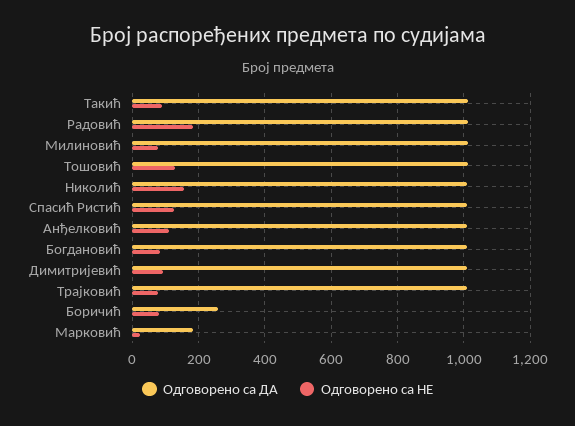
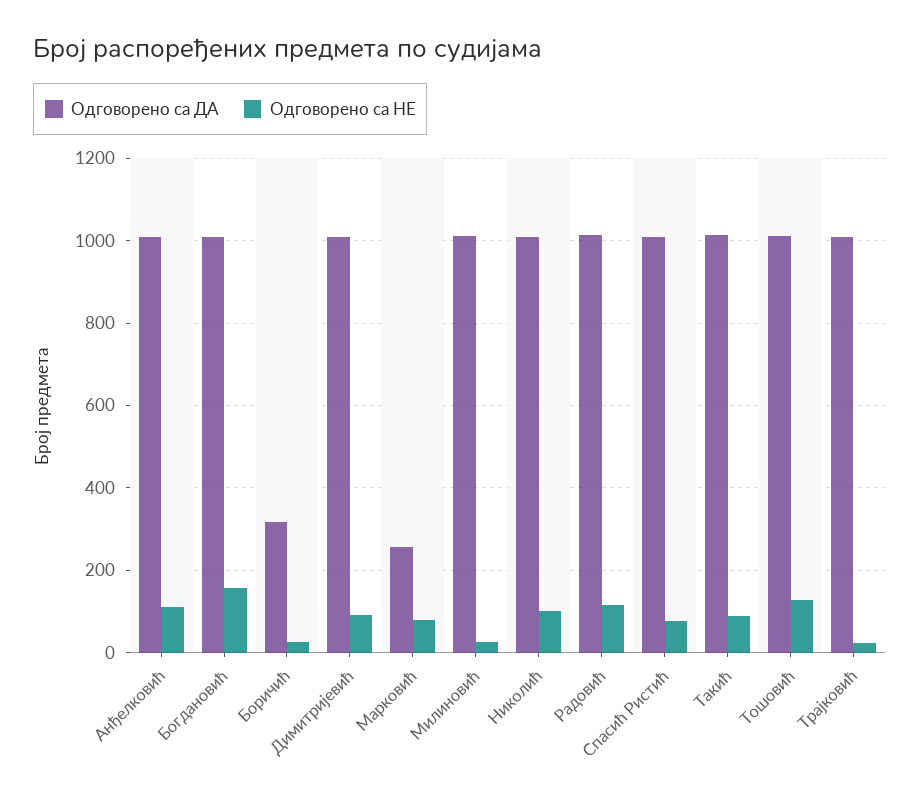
Одговорено са НЕ, Радовић: 180 -> 120
Одговорено са НЕ, Милиновић: 80 -> 20
Одговорено са НЕ, Николић: 160 -> 100
Одговорено са НЕ, Спасић Ристић: 120 -> 80
Одговорено са НЕ, Богдановић: 80 -> 160
Одговорено са НЕ, Трајковић: 80 -> 20
Одговорено са ДА, Боричић: 260 -> 320
Одговорено са НЕ, Боричић: 80 -> 20
Одговорено са ДА, Марковић: 180 -> 260
Одговорено са НЕ, Марковић: 20 -> 80

